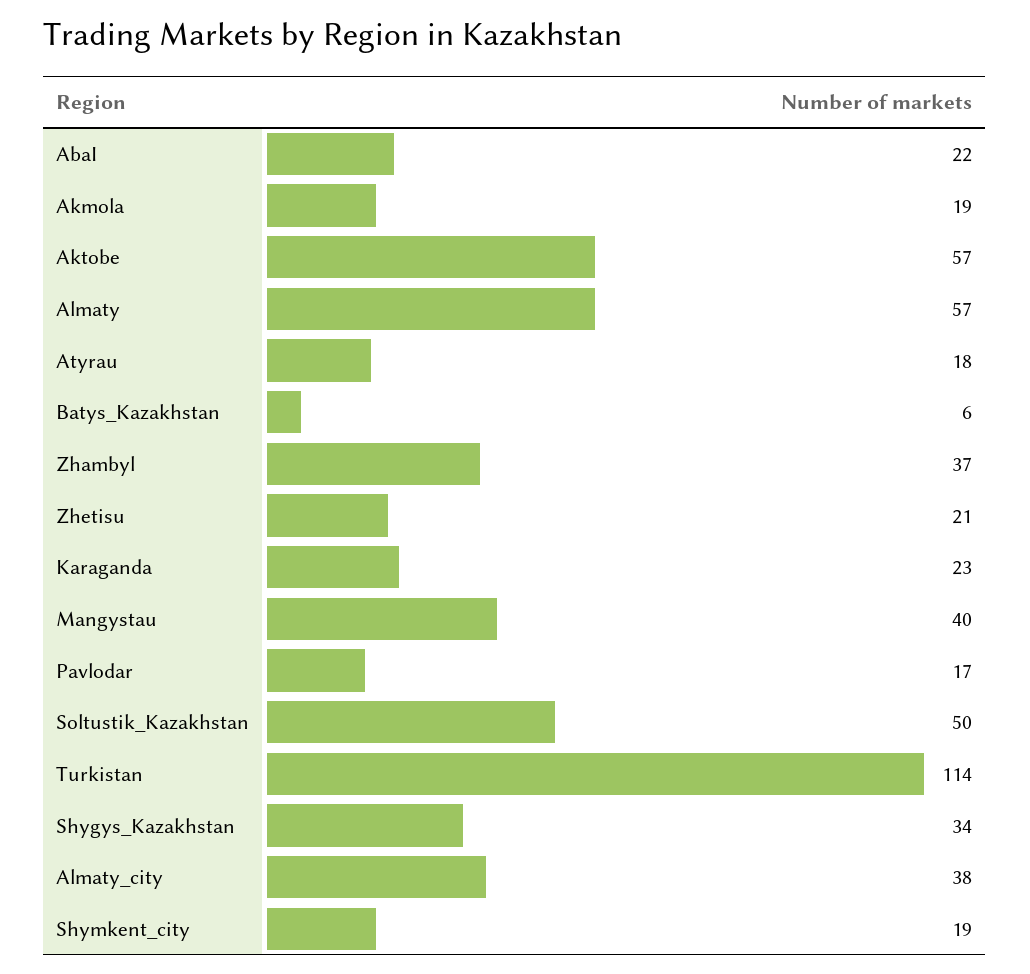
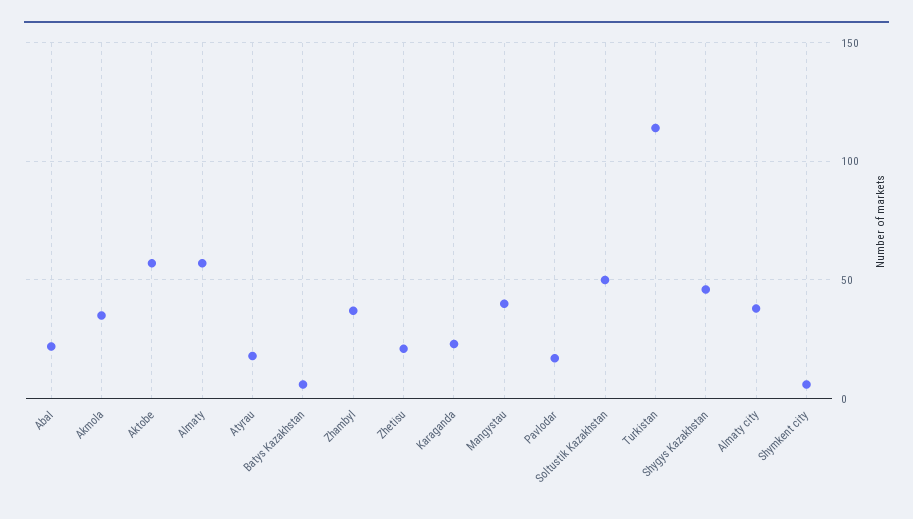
Akmola: 19 -> 35
Shygys_Kazakhstan: 34 -> 45
Shymkent_city: 19 -> 5

